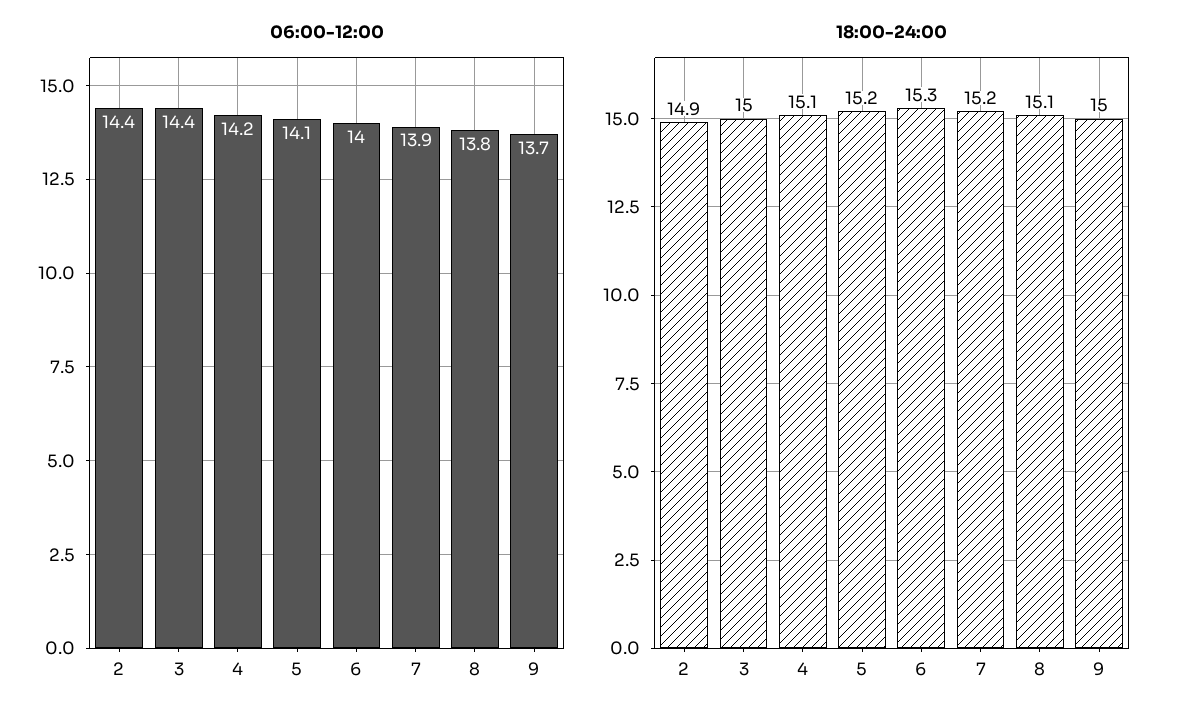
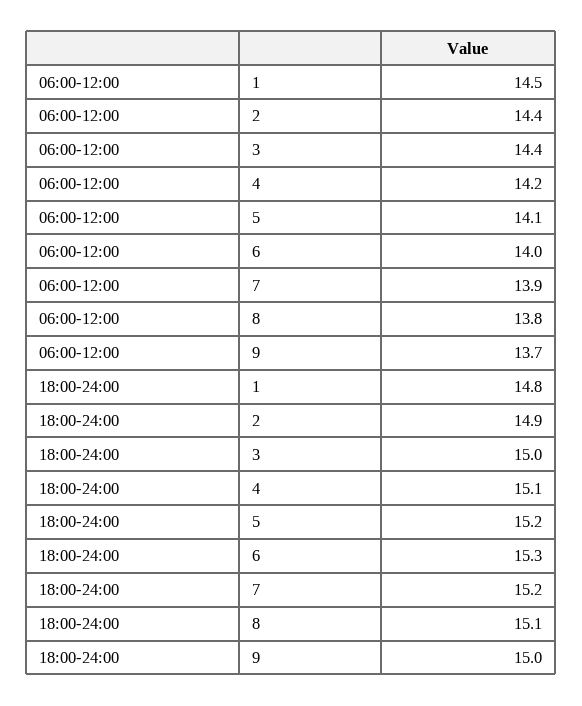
06:00-12:00, 1: none -> 14.5
18:00-24:00, 1: none -> 14.8

